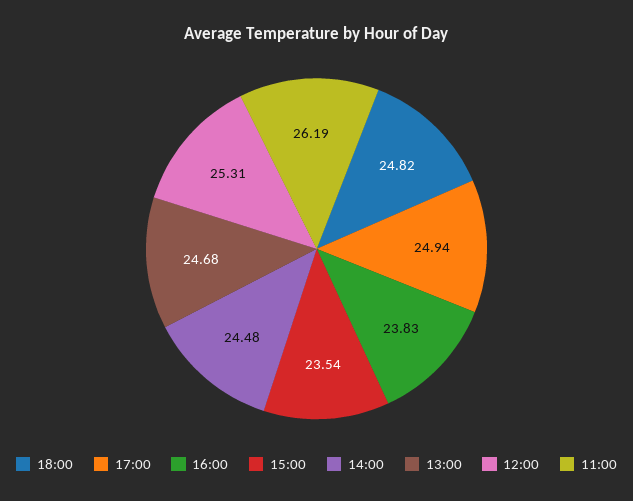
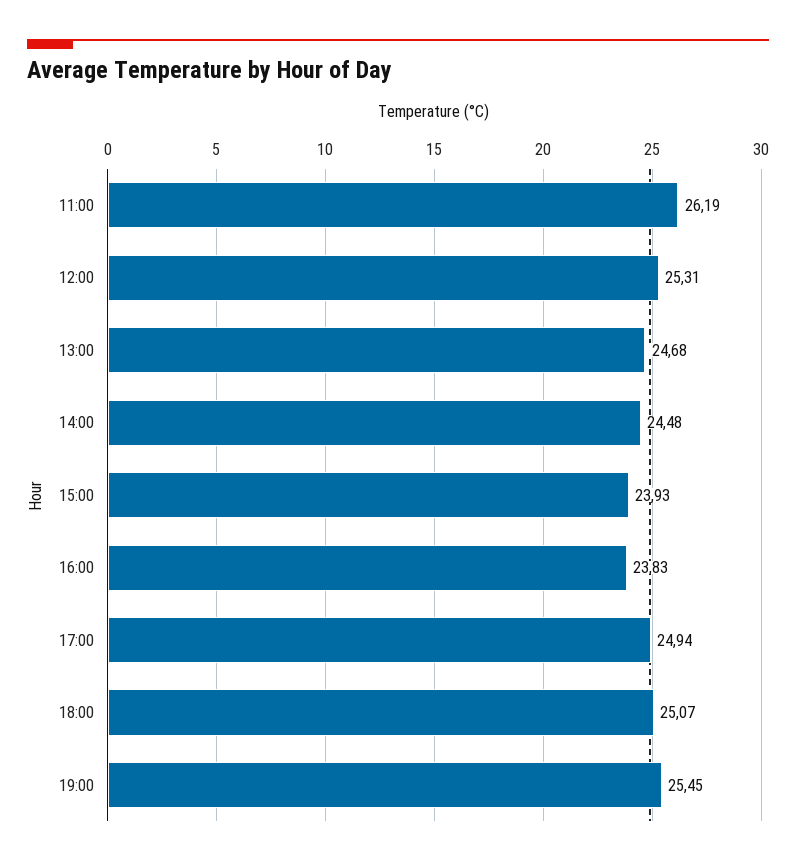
18:00: 24.82 -> 25.07
15:00: 23.54 -> 23.93
19:00: none -> 25.45

